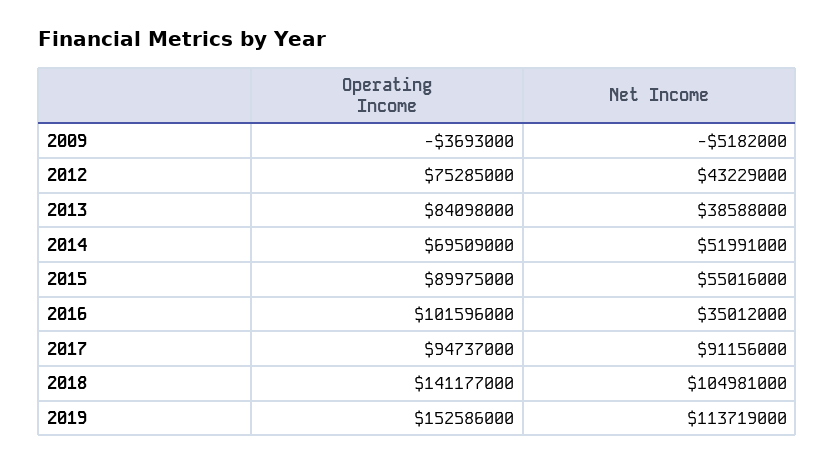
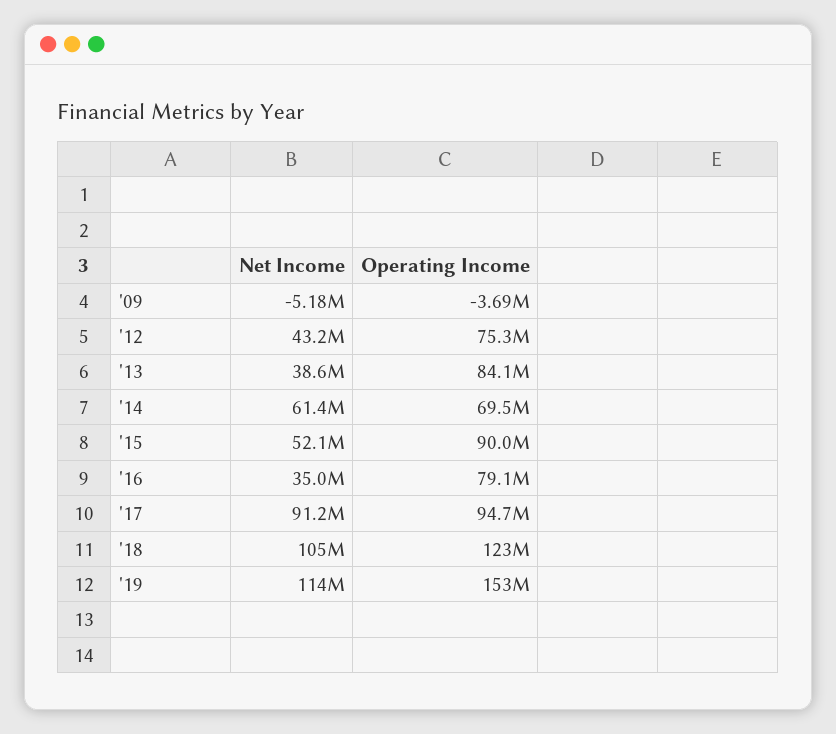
Net Income, 2014: 51991000 -> 61400000
Net Income, 2015: 55016000 -> 52100000
Operating Income, 2016: 101596000 -> 79100000
Operating Income, 2018: 141177000 -> 123000000

